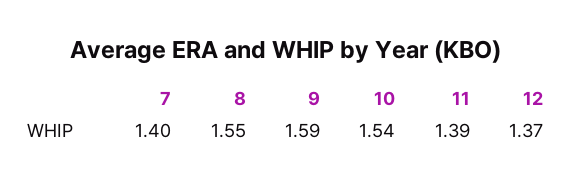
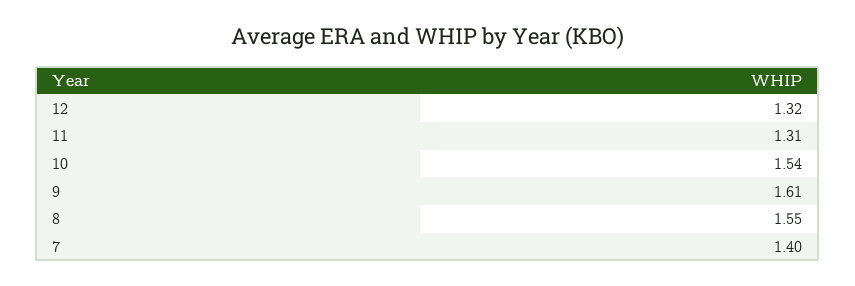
9: 1.59 -> 1.61
11: 1.39 -> 1.31
12: 1.37 -> 1.32

